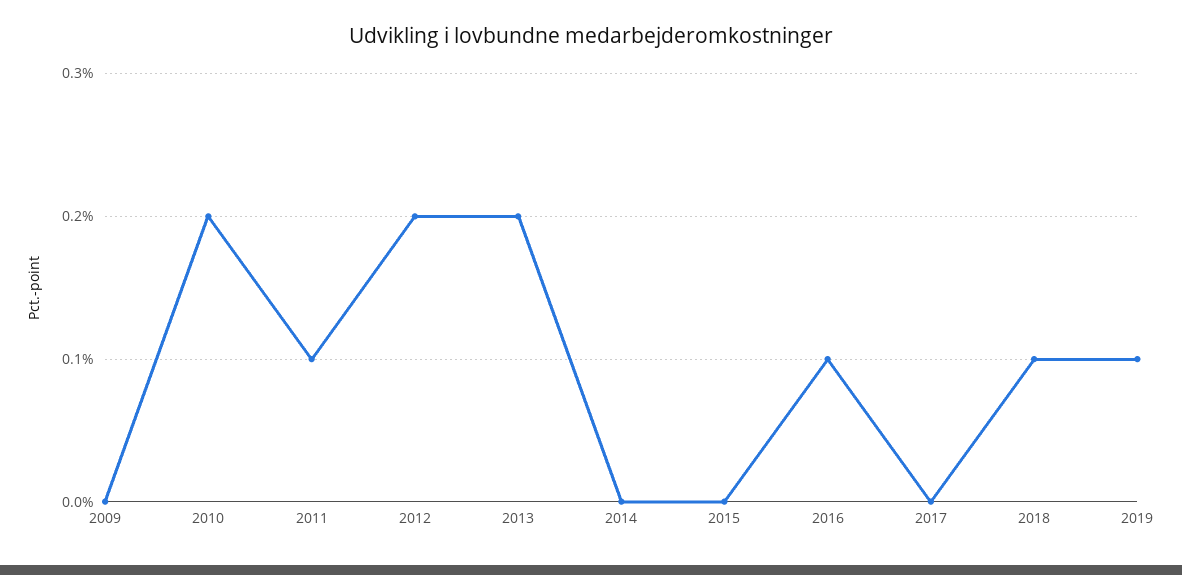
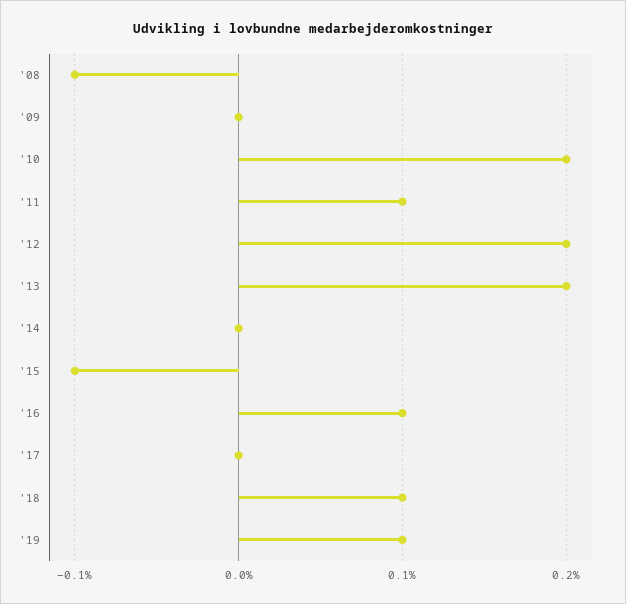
2015: 0 -> -0.1
'08: none -> -0.1

